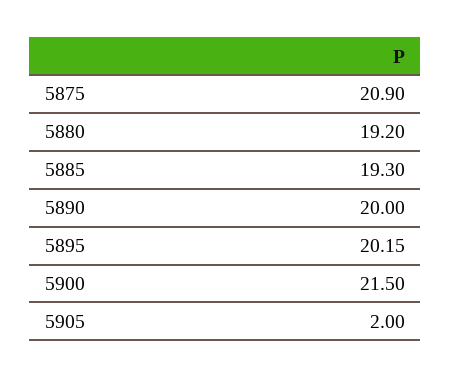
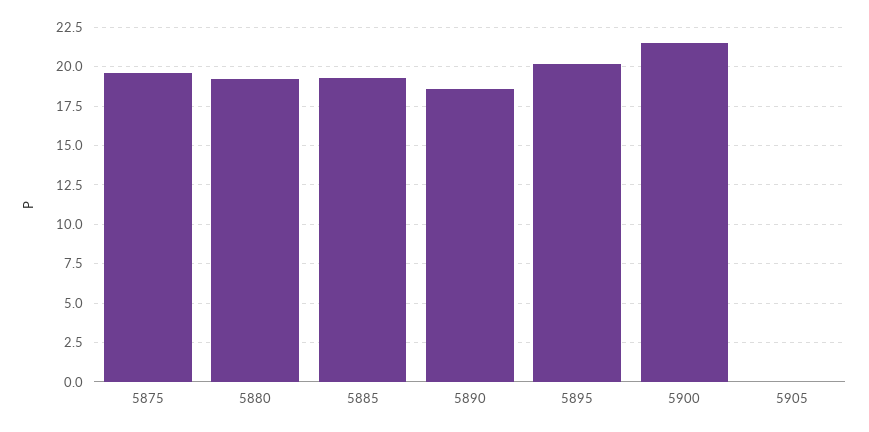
5875: 20.9 -> 19.5
5890: 20 -> 18.5
5905: 2 -> 0

